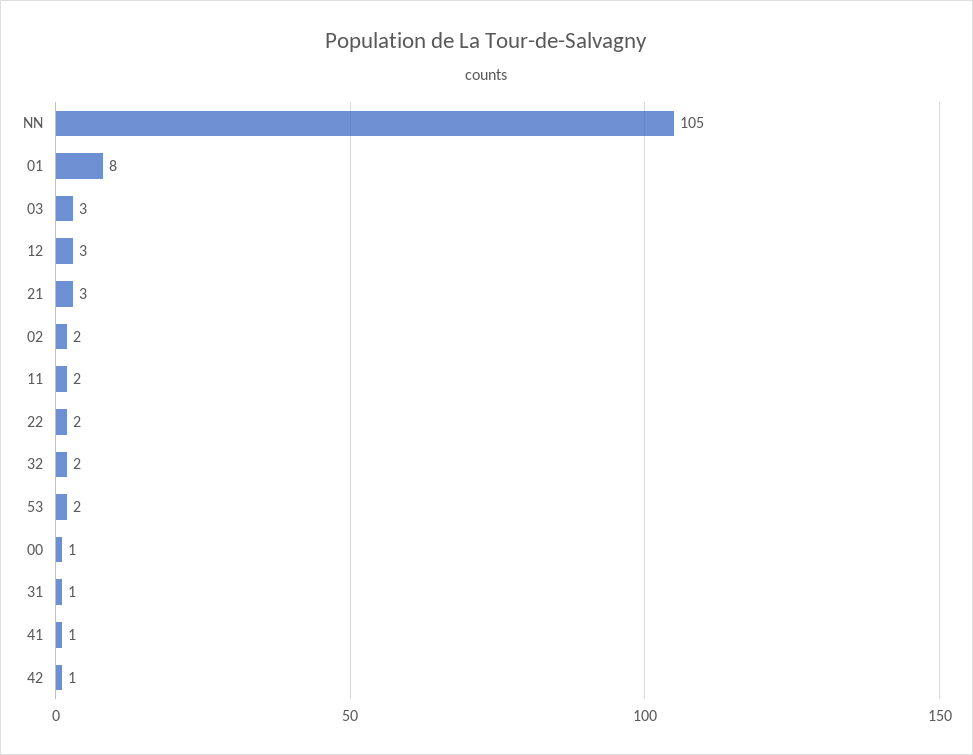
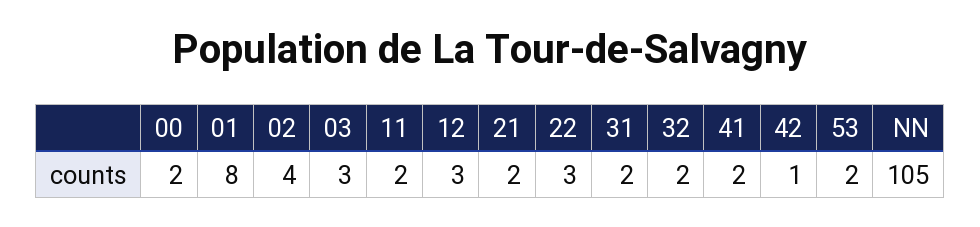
21: 3 -> 2
02: 2 -> 4
22: 2 -> 3
00: 1 -> 2
31: 1 -> 2
41: 1 -> 2

